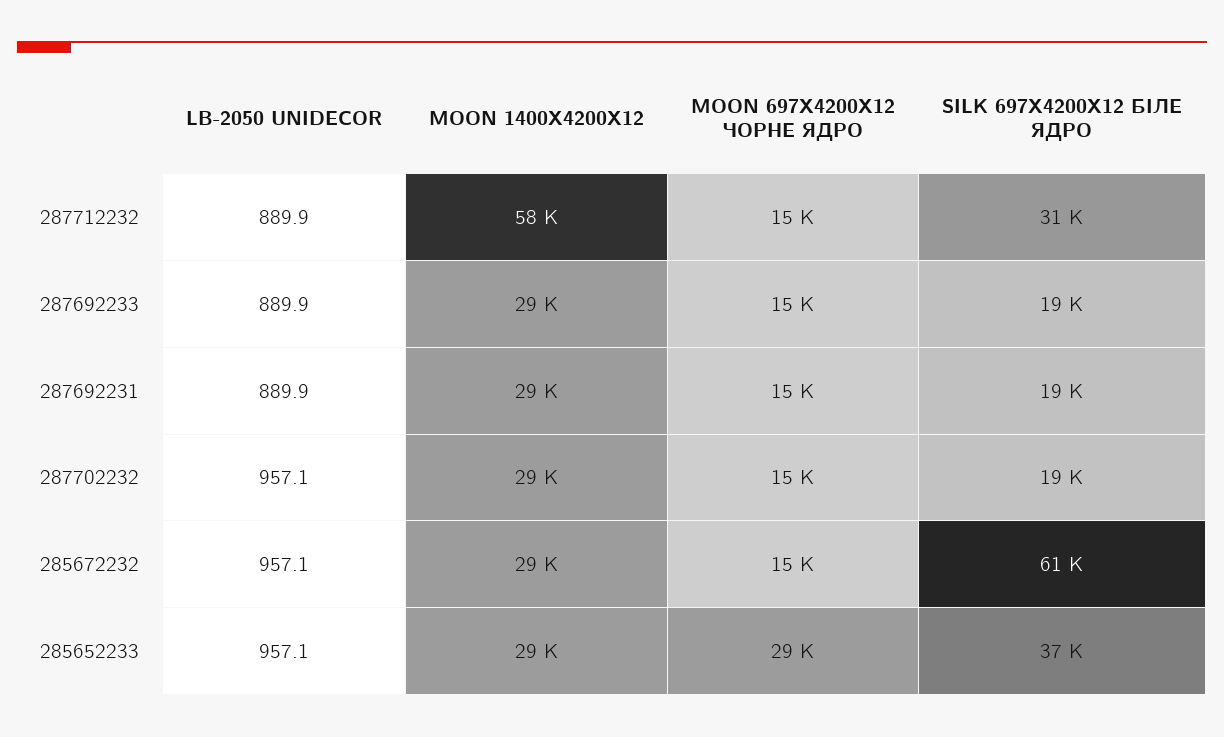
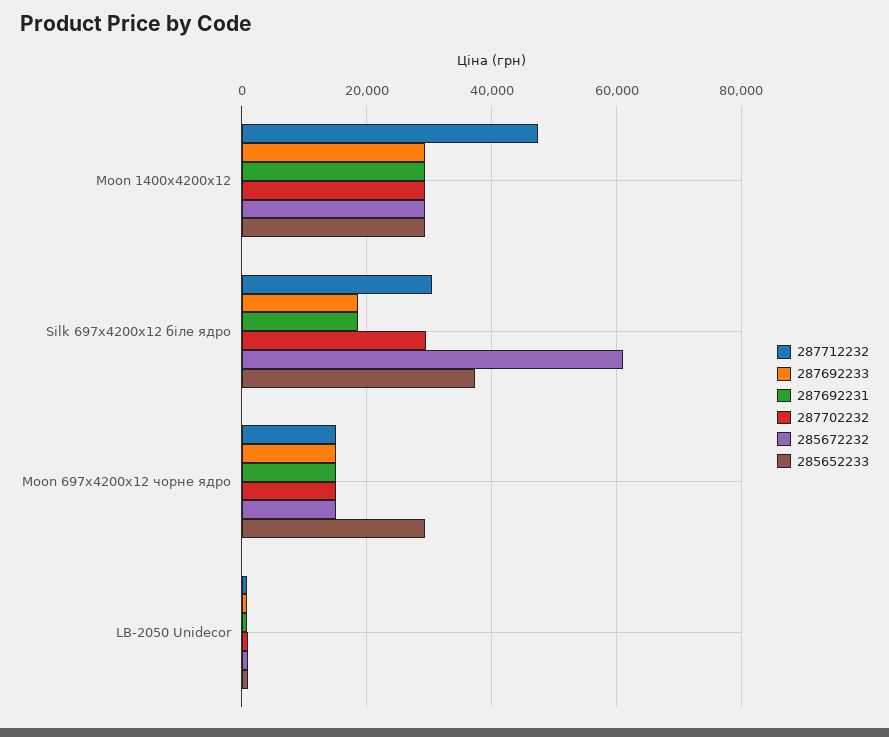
287712232, MOON 1400X4200X12: 58000 -> 48000
287702232, SILK 697X4200X12 БІЛЕ ЯДРО: 19000 -> 30000

